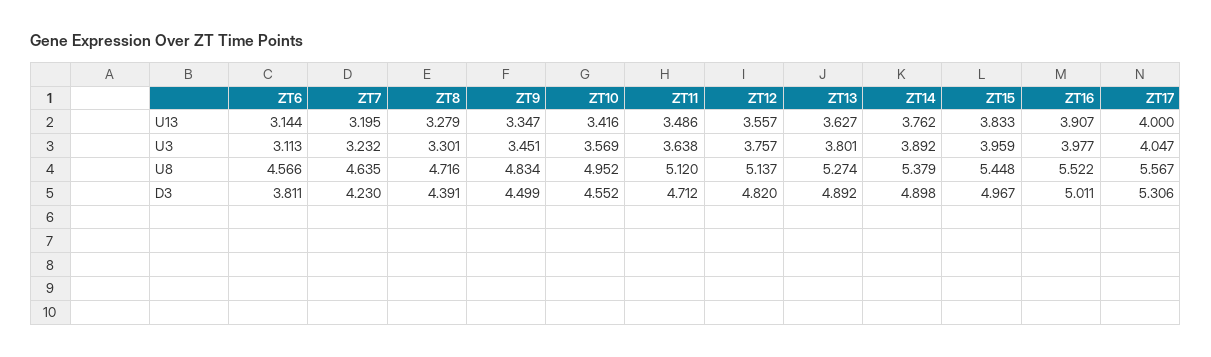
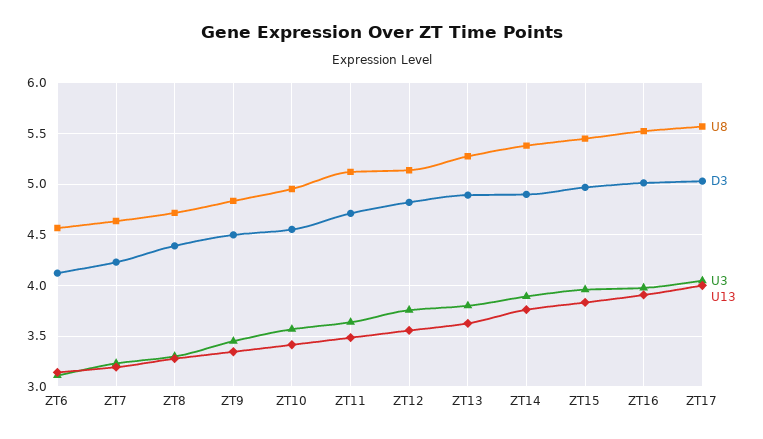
D3, ZT6: 3.811 -> 4.1
D3, ZT17: 5.306 -> 5

